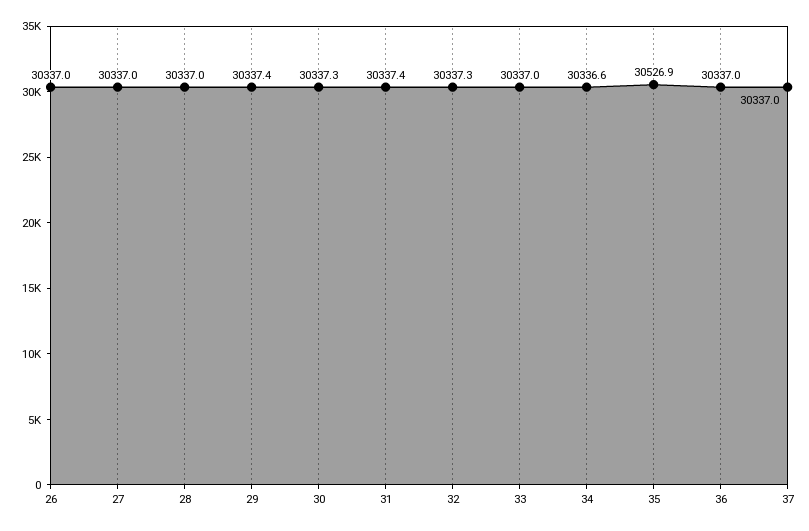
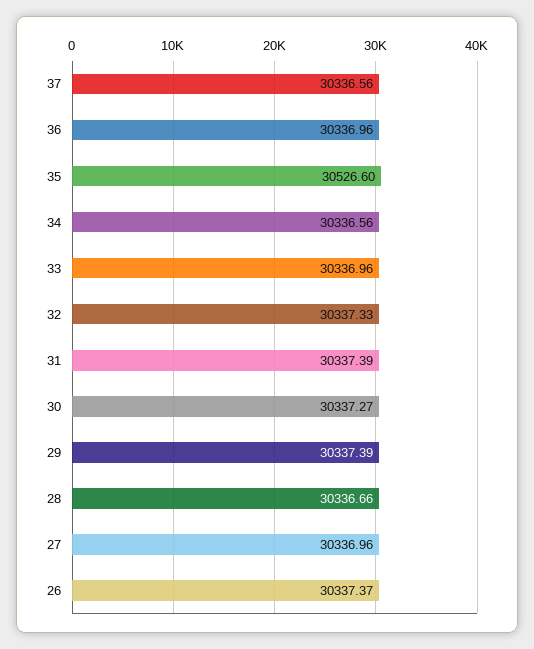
26: 30337 -> 30337.37
28: 30337 -> 30336.66
35: 30526.9 -> 30526.6
37: 30337 -> 30336.56

